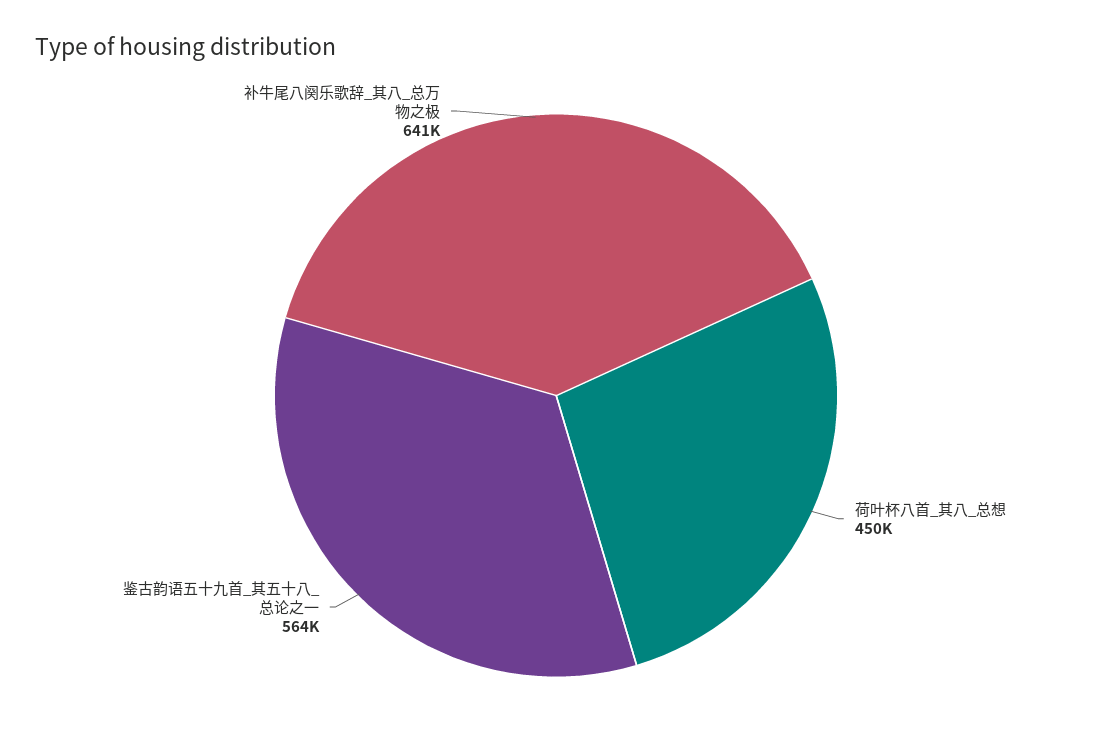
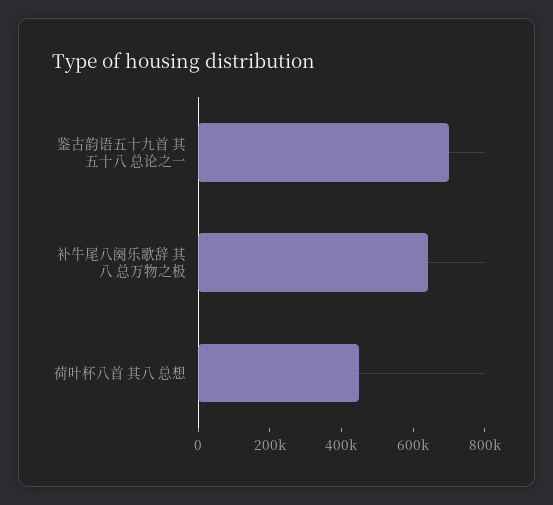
鉴古韵语五十九首_其五十八_总论之一: 564000 -> 700000

